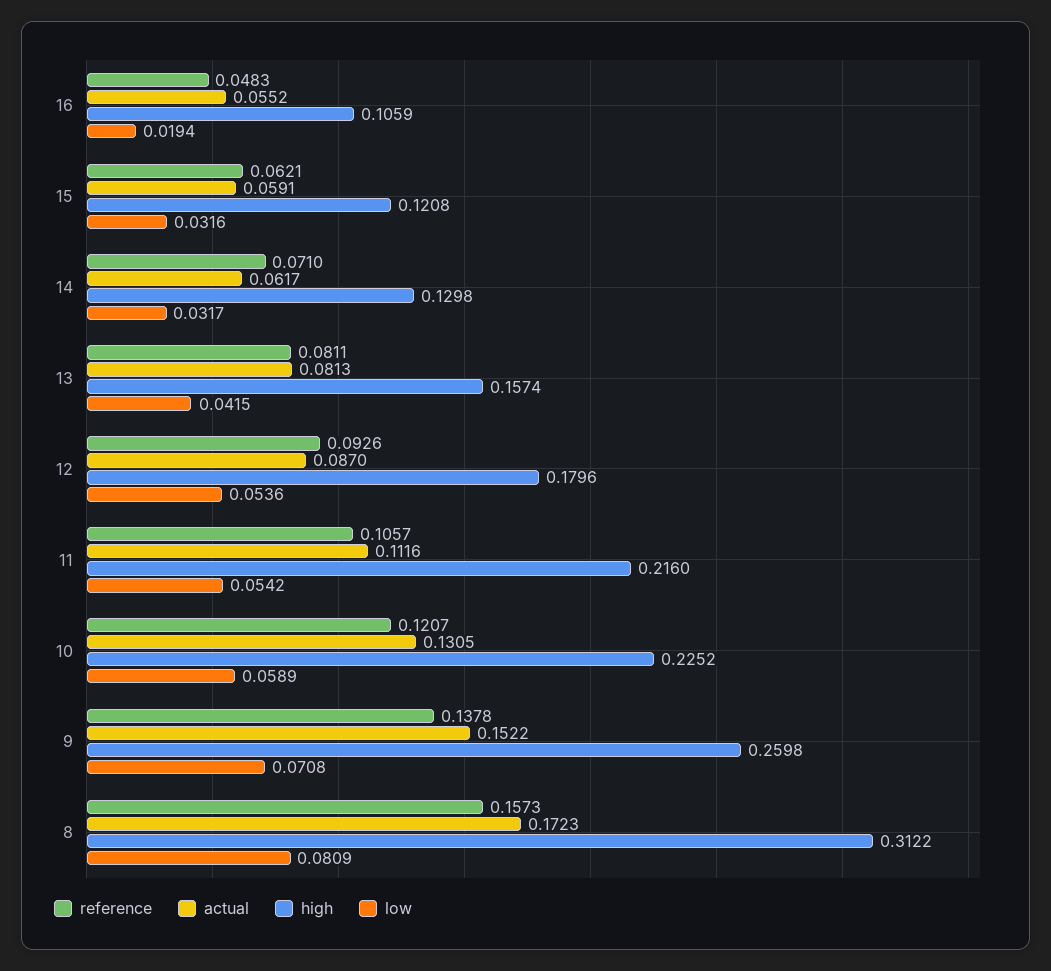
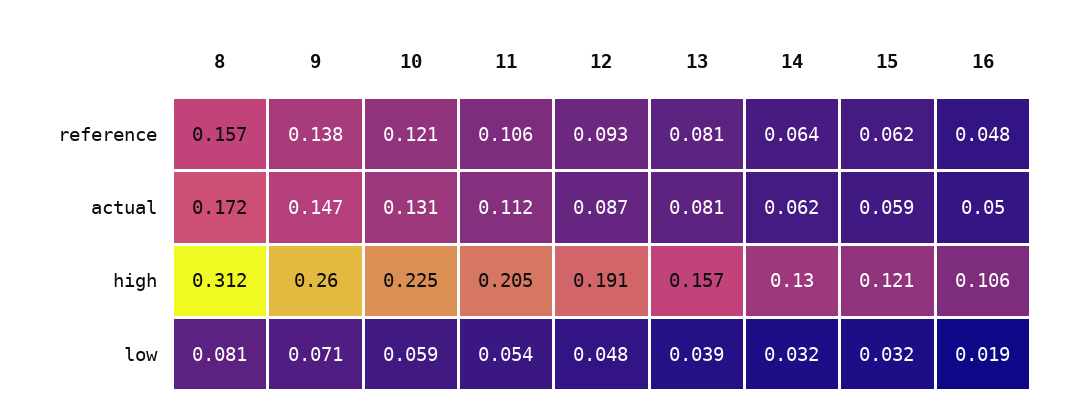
actual, 16: 0.0552 -> 0.05
reference, 14: 0.071 -> 0.064
low, 13: 0.0415 -> 0.039
high, 12: 0.1796 -> 0.191
low, 12: 0.0536 -> 0.048
high, 11: 0.216 -> 0.205
actual, 9: 0.1522 -> 0.147

